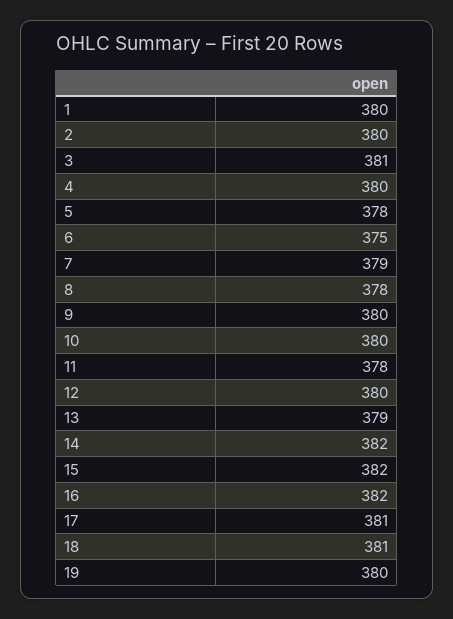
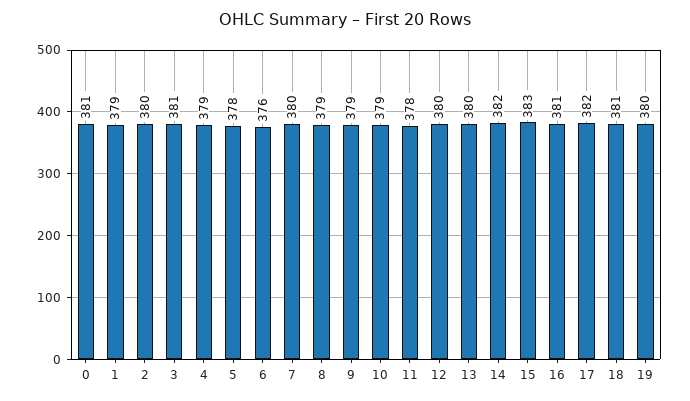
1: 380 -> 379
4: 380 -> 379
6: 375 -> 376
7: 379 -> 380
8: 378 -> 379
9: 380 -> 379
10: 380 -> 379
13: 379 -> 380
15: 382 -> 383
16: 382 -> 381
17: 381 -> 382
0: none -> 381

